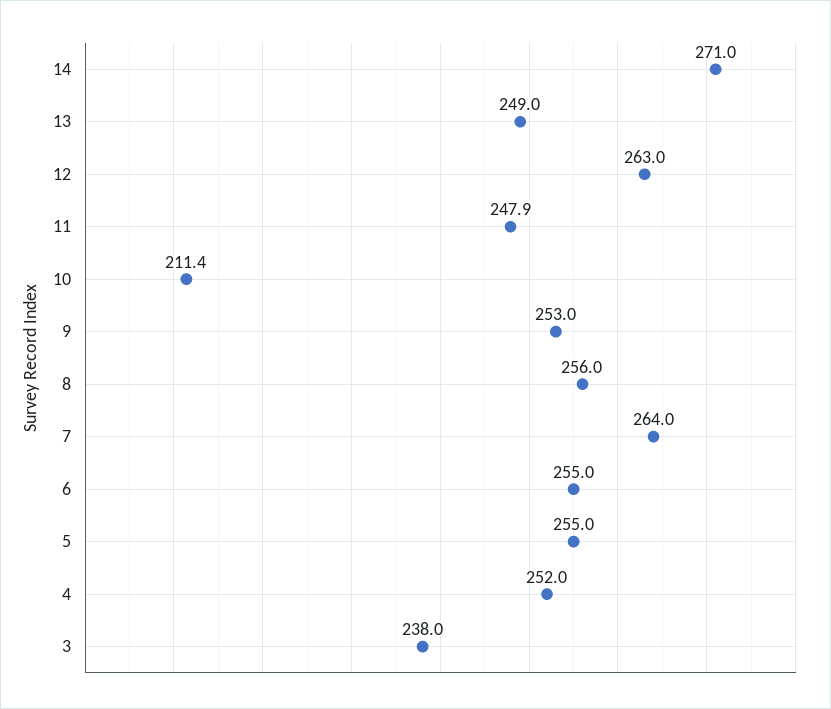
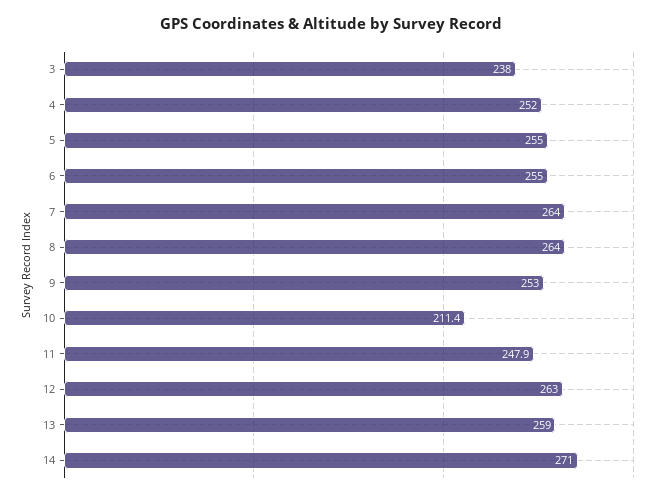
13: 249 -> 259
8: 256 -> 264

